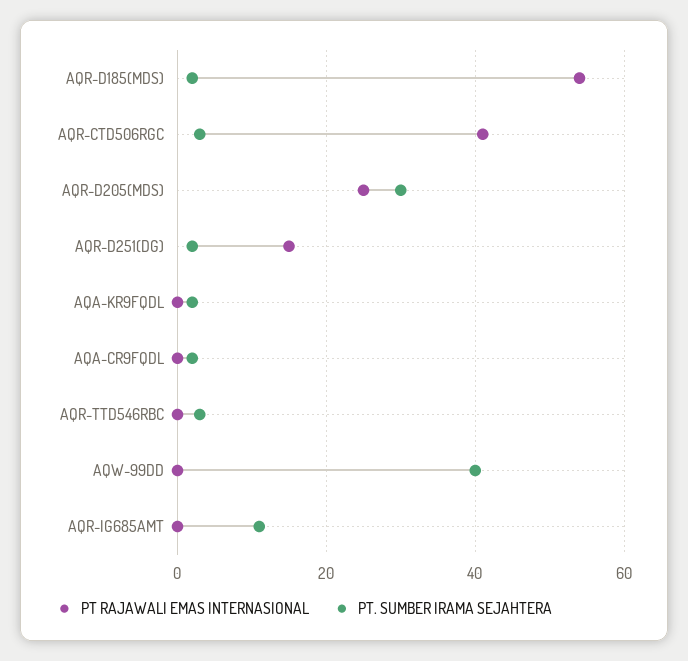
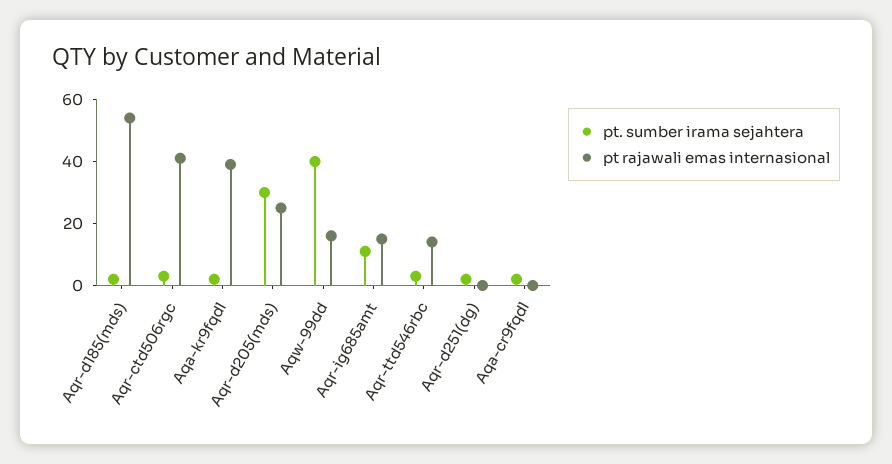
PT RAJAWALI EMAS INTERNASIONAL, AQR-D251(DG): 15 -> 0
PT RAJAWALI EMAS INTERNASIONAL, AQA-KR9FQDL: 0 -> 40
PT RAJAWALI EMAS INTERNASIONAL, AQR-TTD546RBC: 0 -> 15
PT RAJAWALI EMAS INTERNASIONAL, AQW-99DD: 0 -> 15
PT RAJAWALI EMAS INTERNASIONAL, AQR-IG685AMT: 0 -> 15

